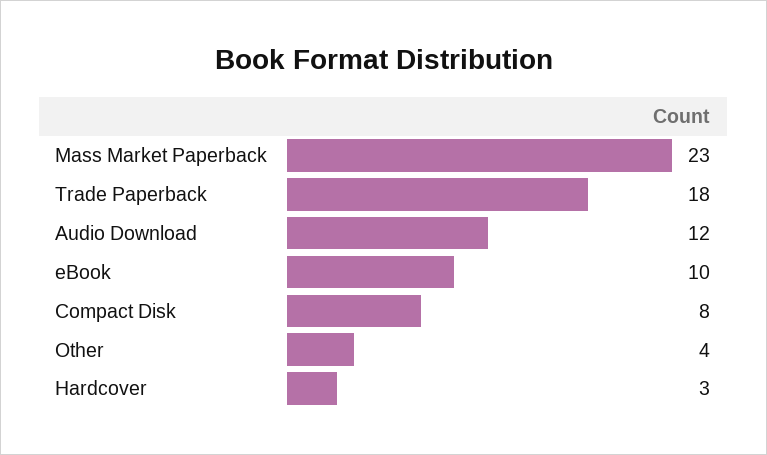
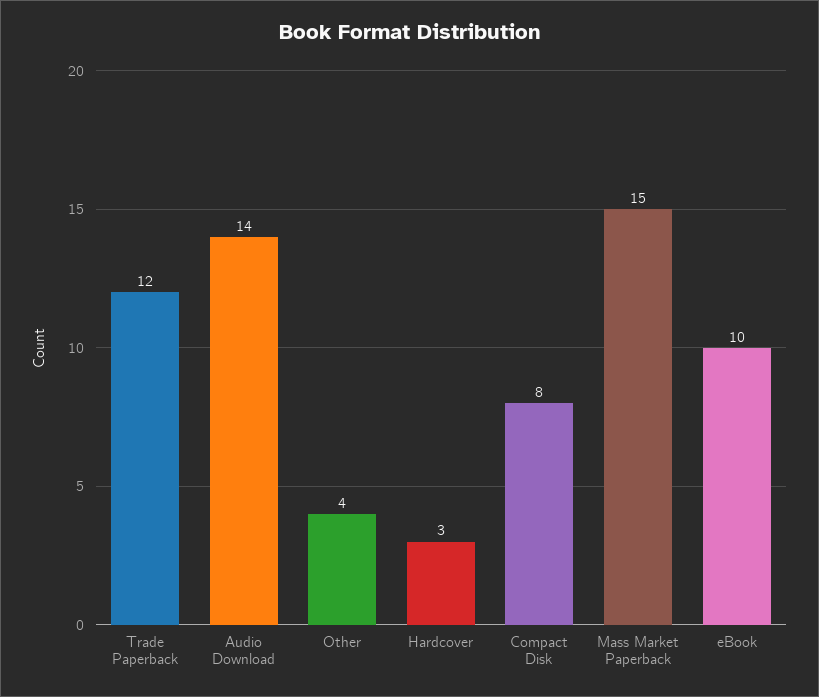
Mass Market Paperback: 23 -> 15
Trade Paperback: 18 -> 12
Audio Download: 12 -> 14

